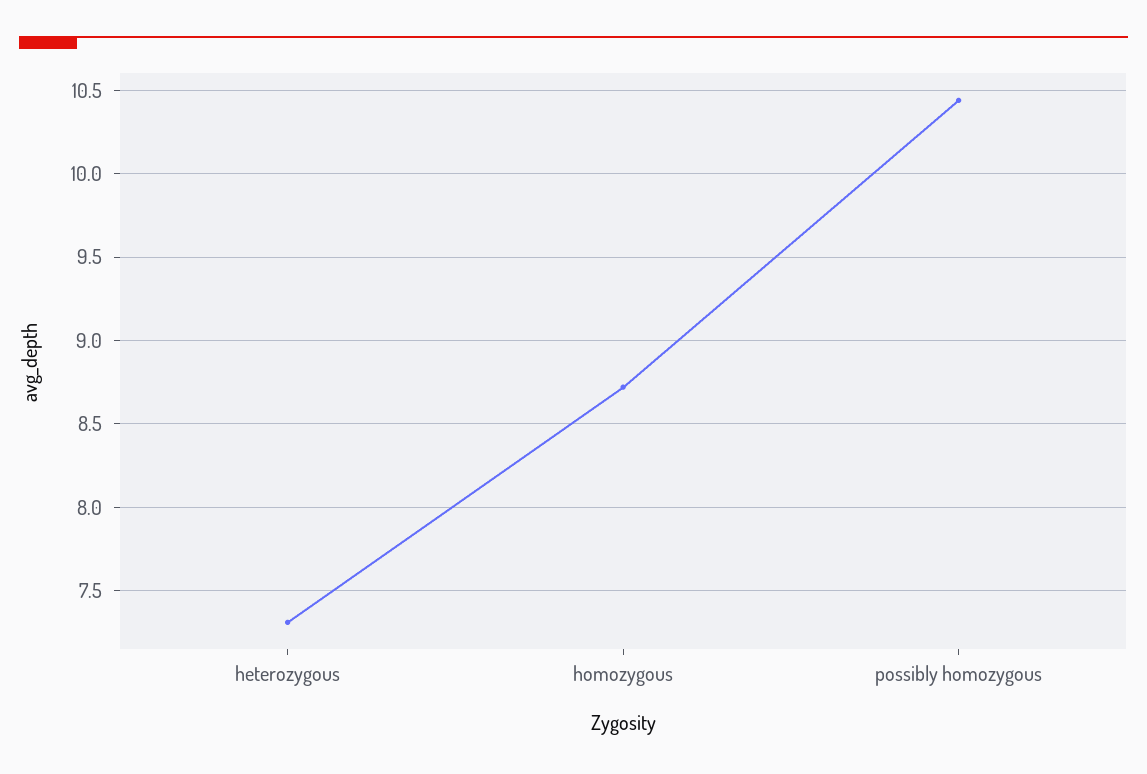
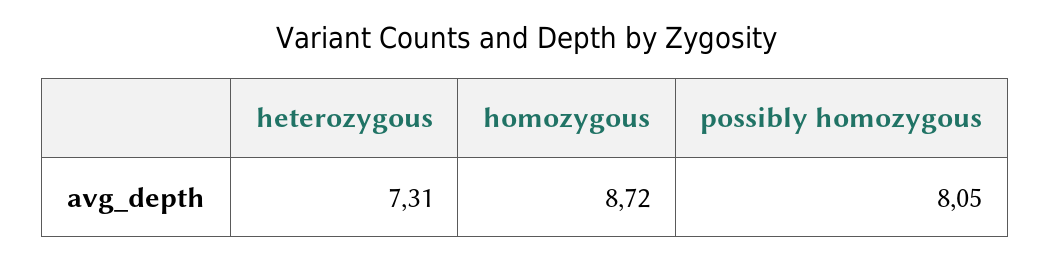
possibly homozygous: 10.45 -> 8.05

